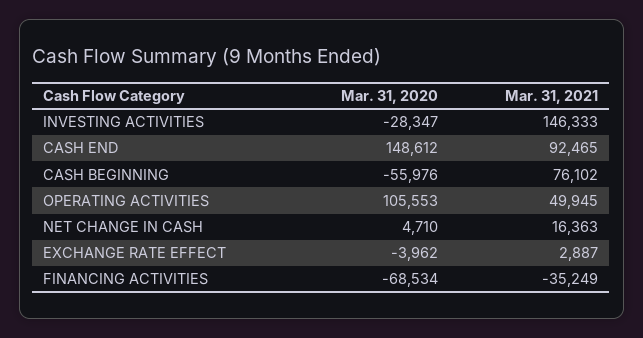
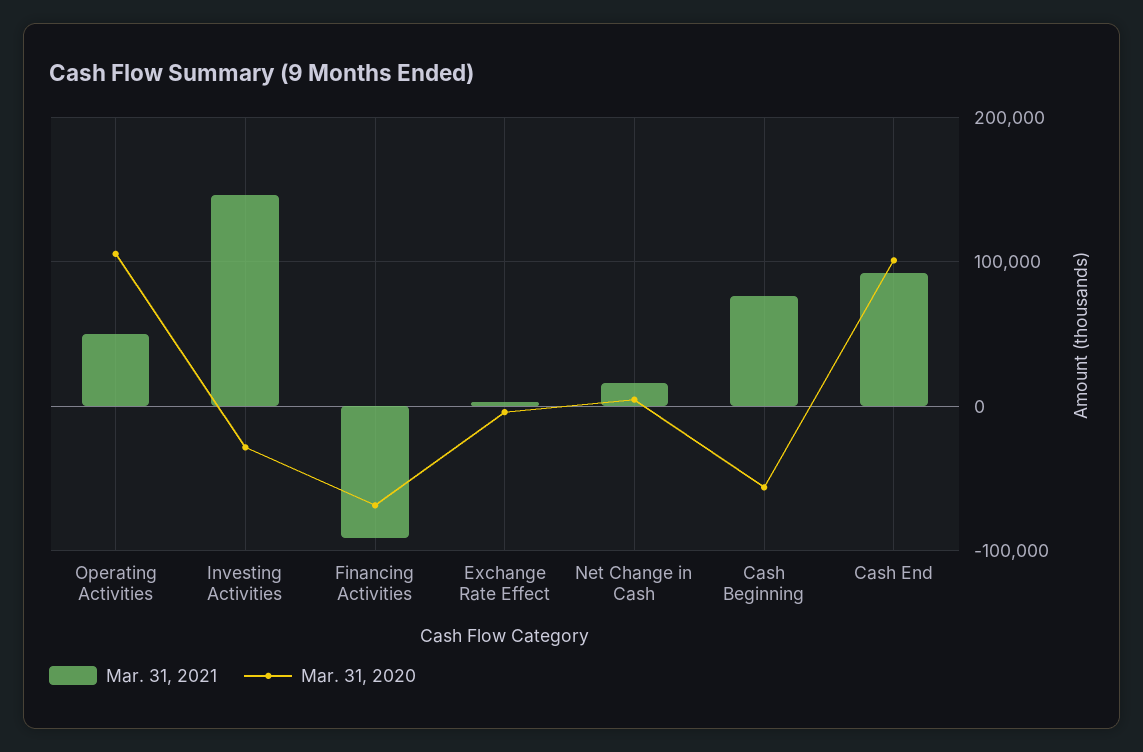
Mar. 31, 2020, CASH END: 148612 -> 100000
Mar. 31, 2021, FINANCING ACTIVITIES: -35249 -> -90000

